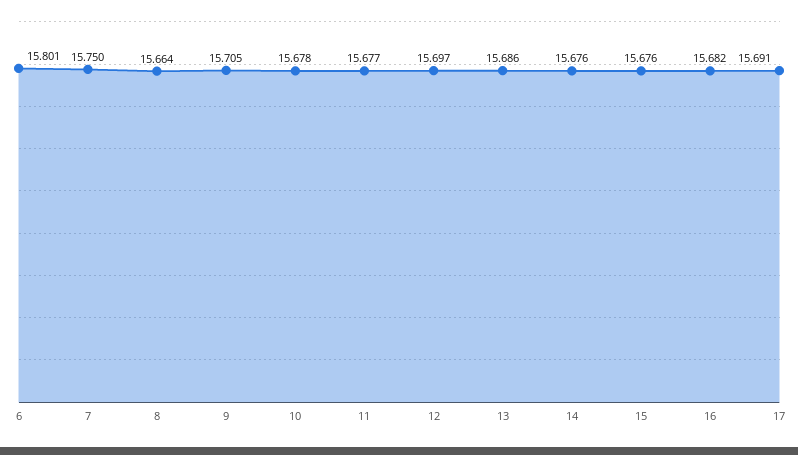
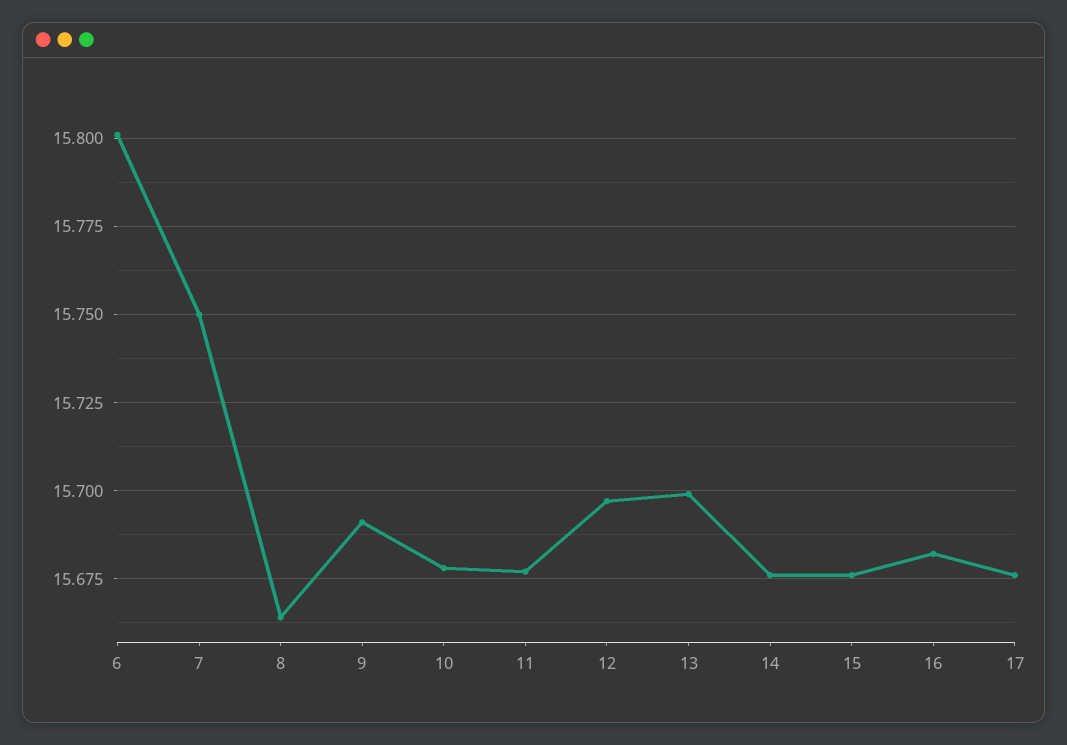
9: 15.705 -> 15.69
13: 15.686 -> 15.7
17: 15.691 -> 15.675

